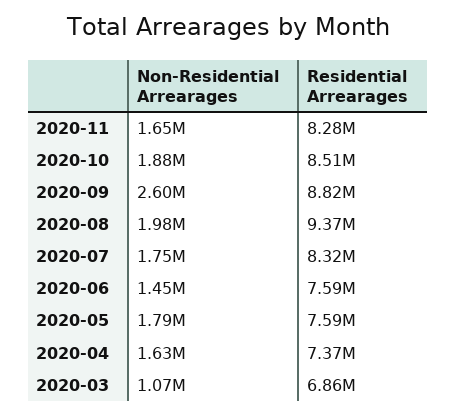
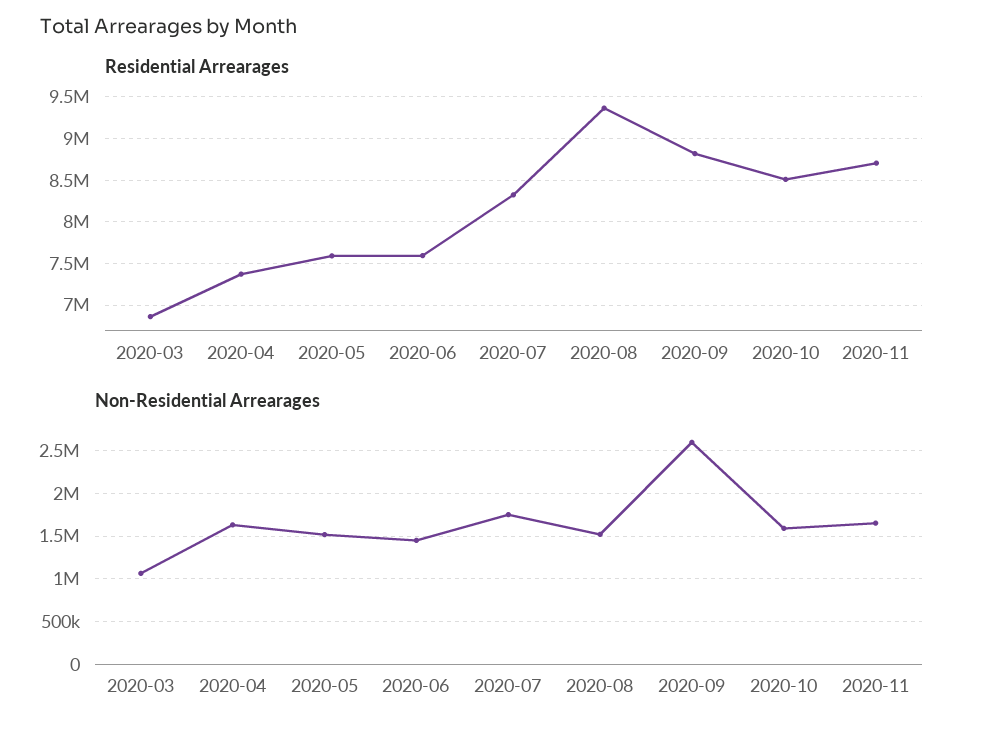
Residential Arrearages, 2020-11: 8280000 -> 8700000
Non-Residential Arrearages, 2020-10: 1880000 -> 1600000
Non-Residential Arrearages, 2020-08: 1980000 -> 1500000
Non-Residential Arrearages, 2020-05: 1790000 -> 1500000

